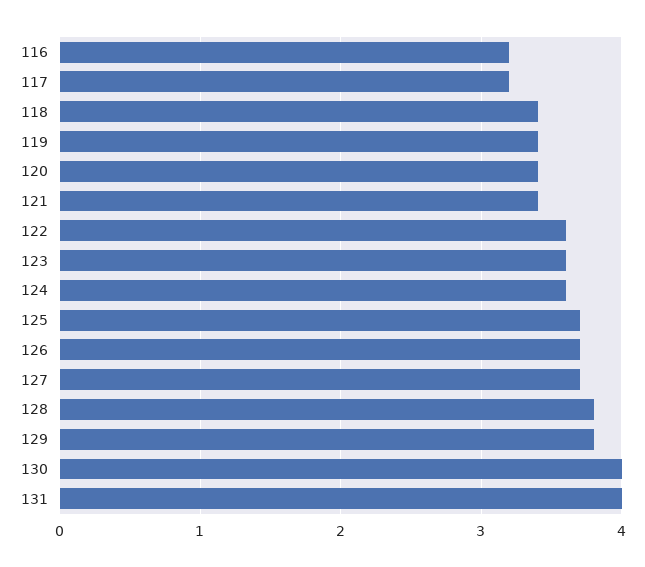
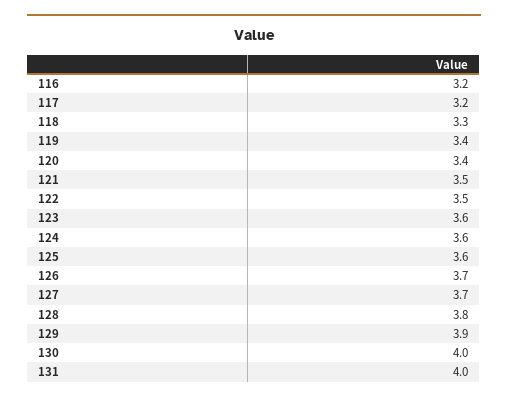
118: 3.4 -> 3.3
121: 3.4 -> 3.5
122: 3.6 -> 3.5
125: 3.7 -> 3.6
129: 3.8 -> 3.9

